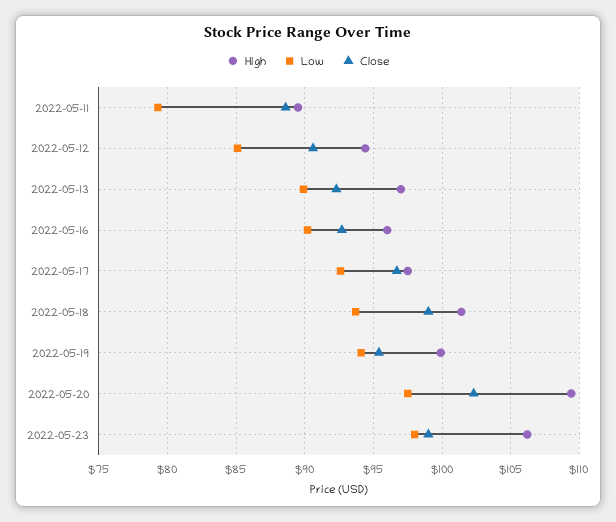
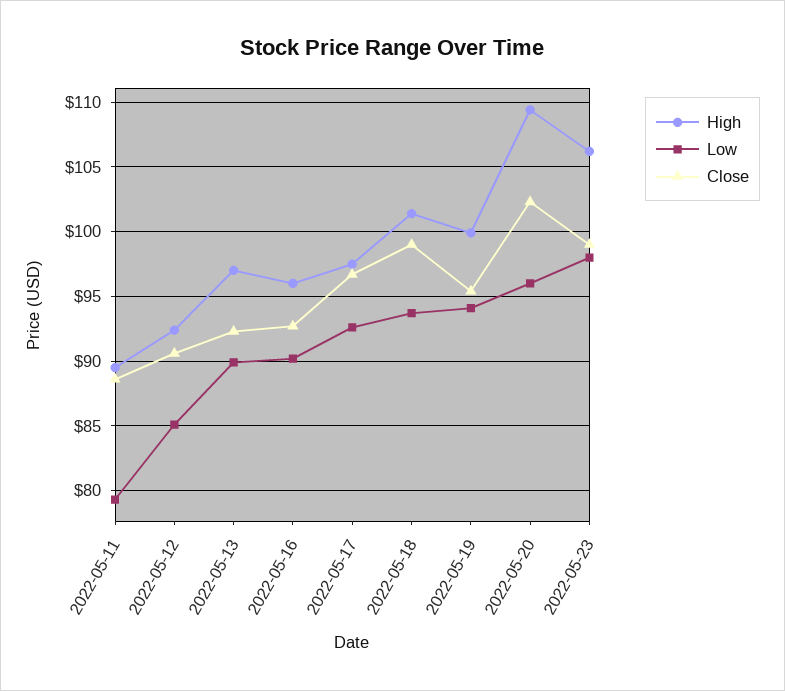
High, 2022-05-12: 94.5 -> 92.5
Low, 2022-05-20: 97.5 -> 96

